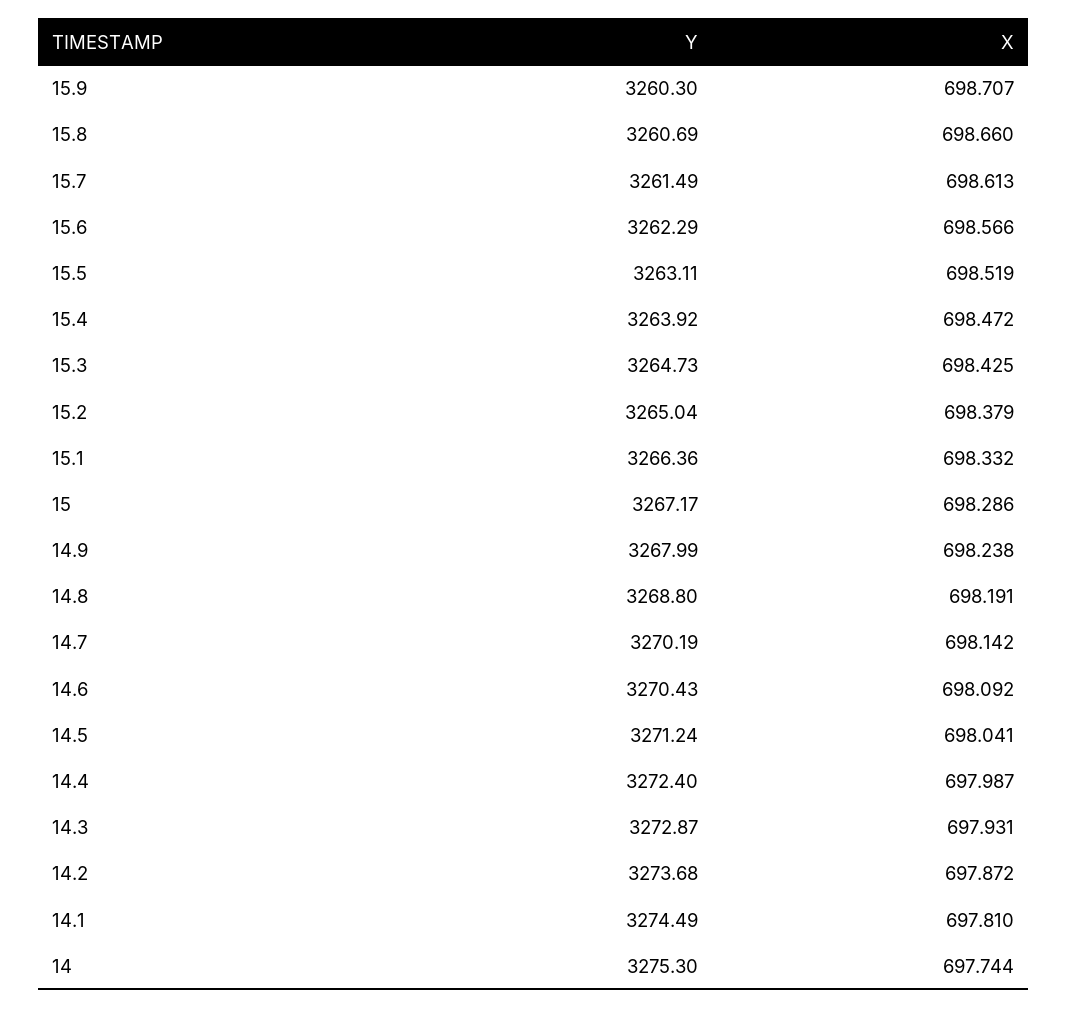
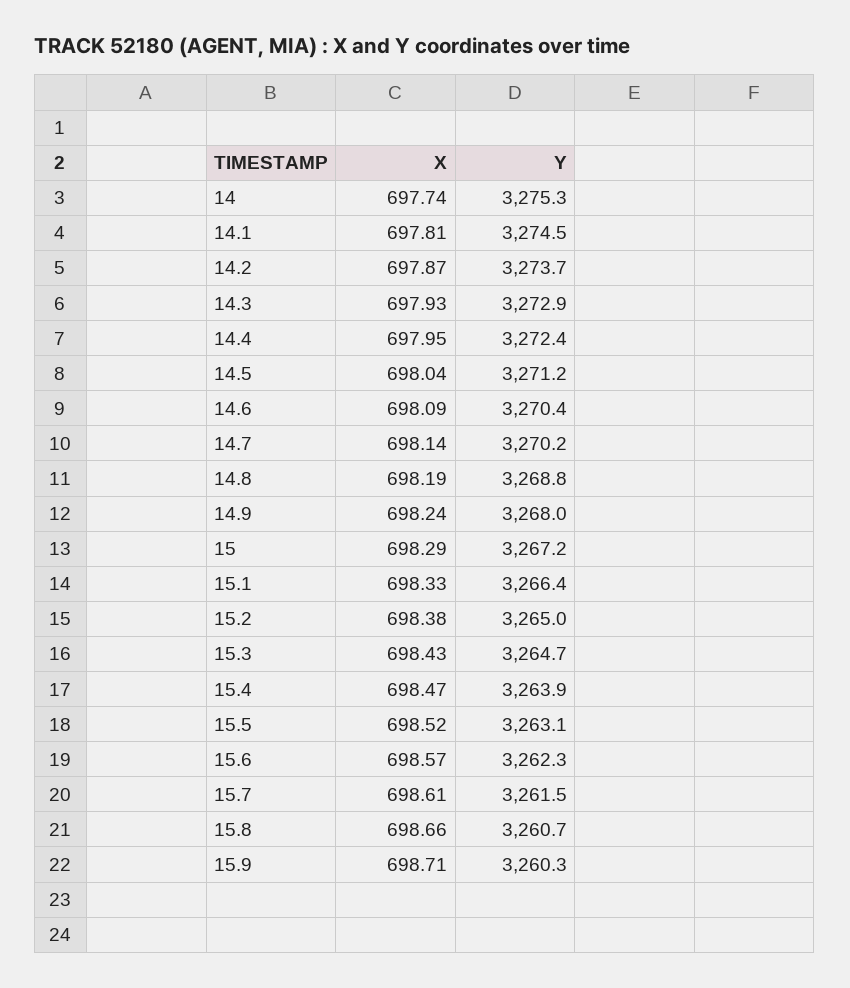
X, 14.4: 697.987 -> 697.95

